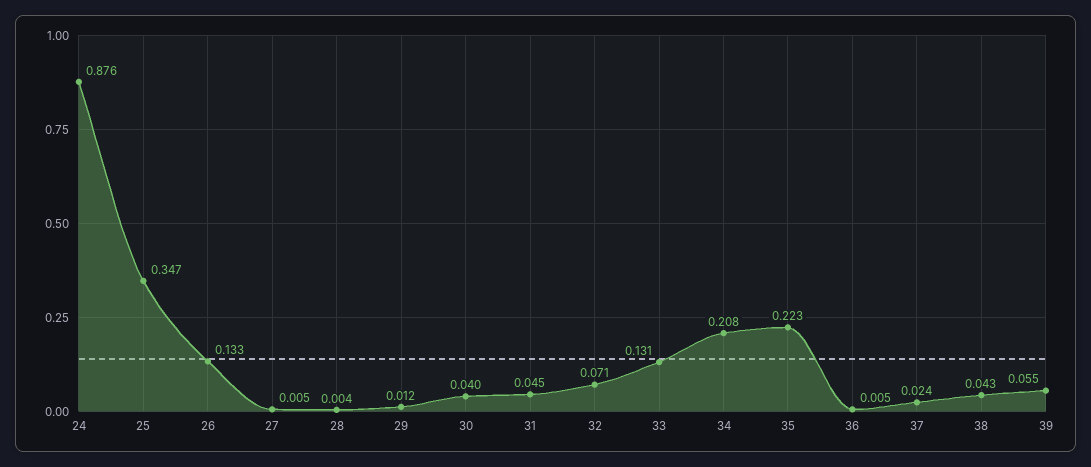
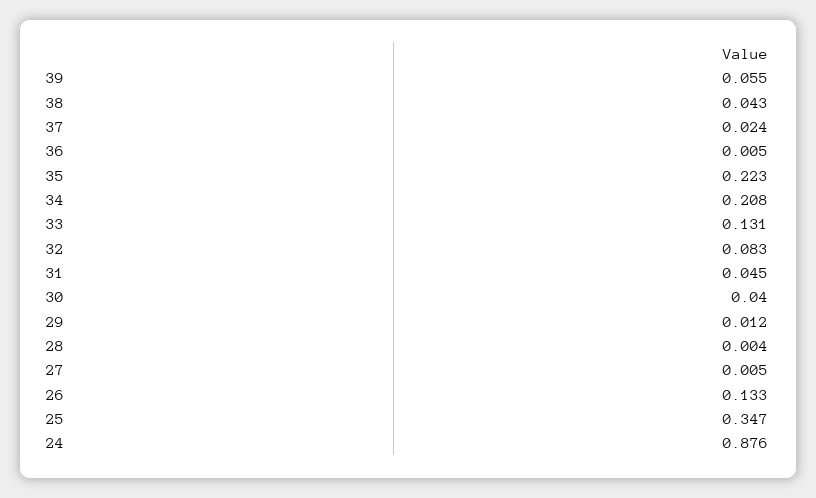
32: 0.071 -> 0.083

